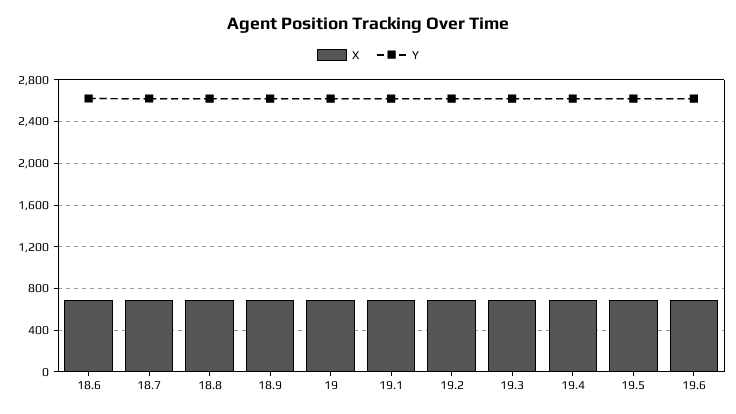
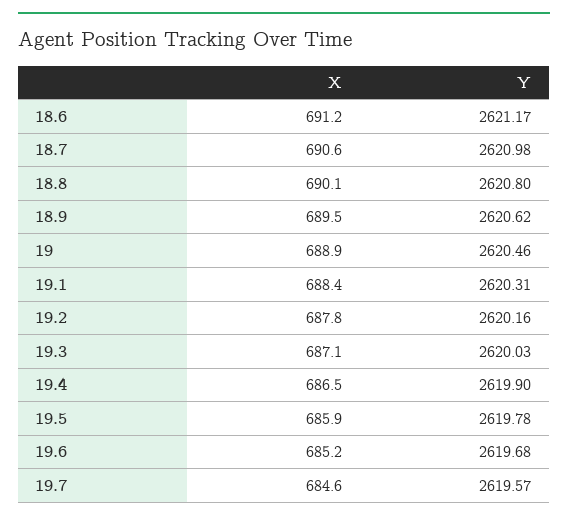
X, 19.7: none -> 684.6
Y, 19.7: none -> 2619.57

